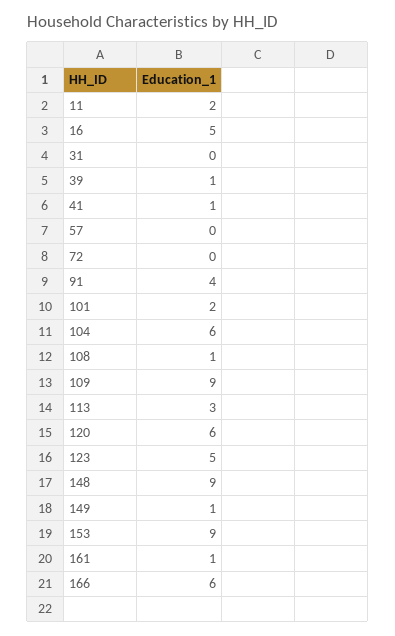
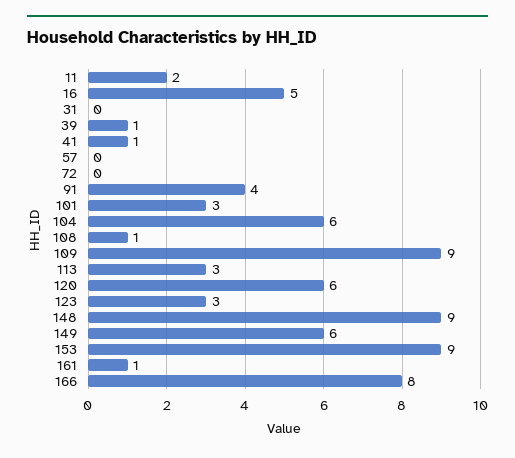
101: 2 -> 3
123: 5 -> 3
149: 1 -> 6
166: 6 -> 8

